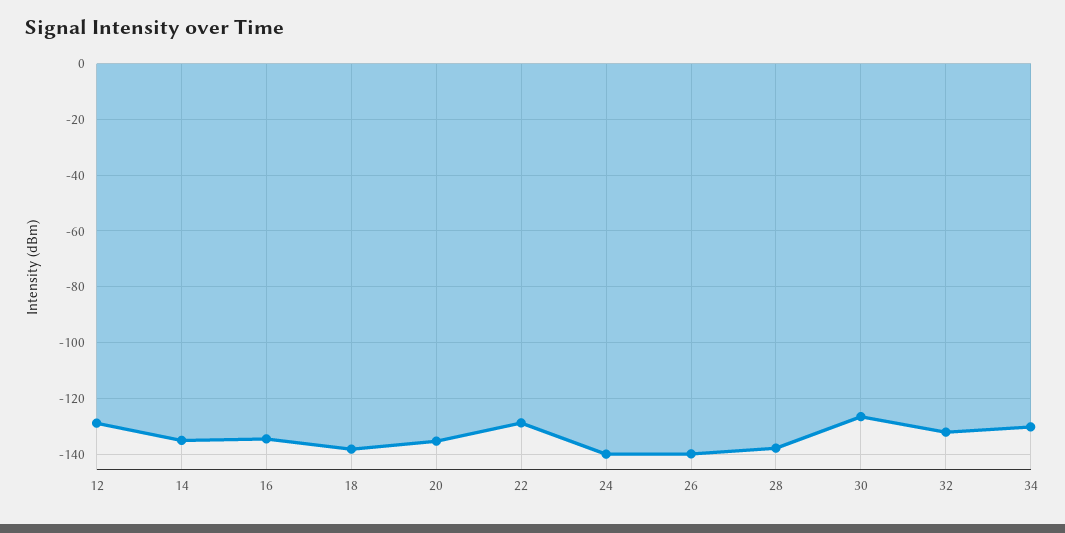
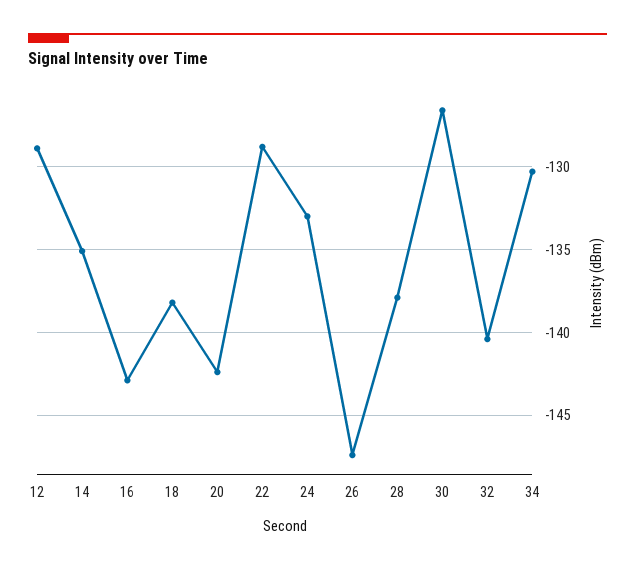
16: -135 -> -143
20: -135 -> -142.5
24: -140 -> -133
26: -140 -> -147.5
32: -132.5 -> -140.5

